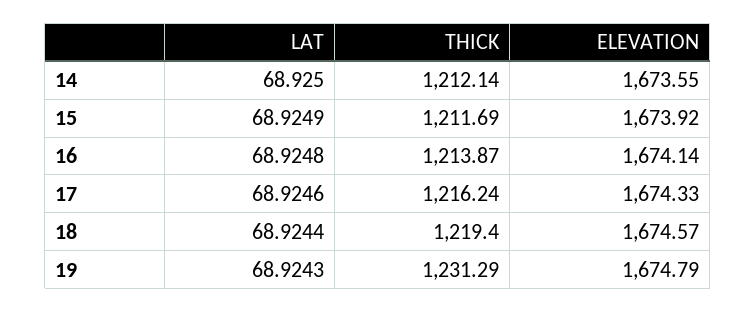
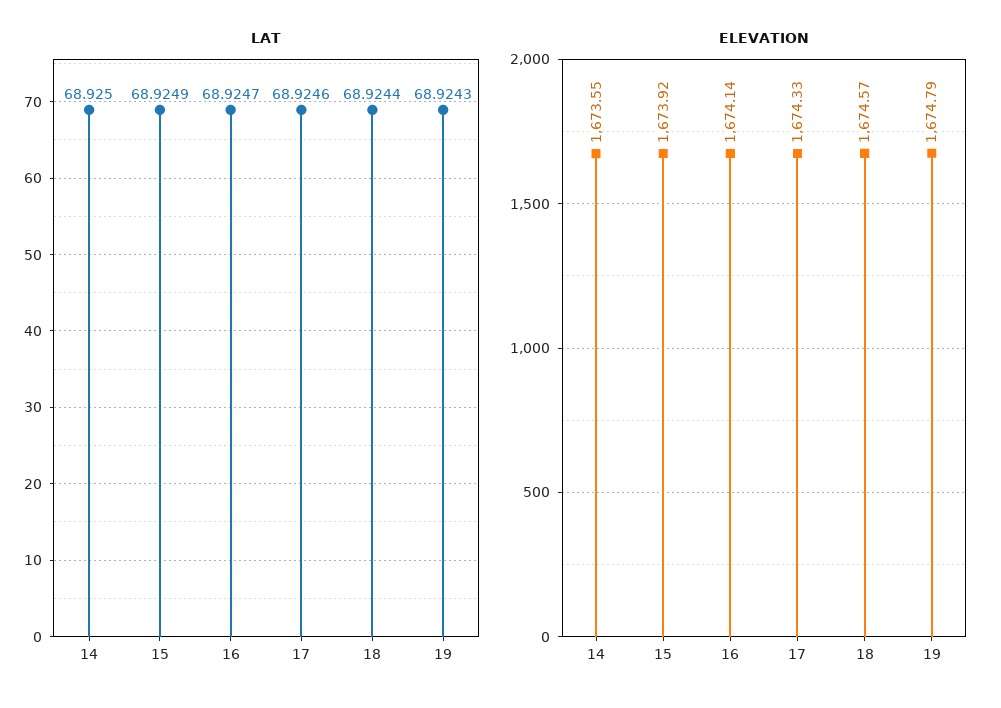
THICK, 14: 1212.14 -> none
THICK, 15: 1211.69 -> none
LAT, 16: 68.9248 -> 68.9247
THICK, 16: 1213.87 -> none
THICK, 17: 1216.24 -> none
THICK, 18: 1219.4 -> none
THICK, 19: 1231.29 -> none

